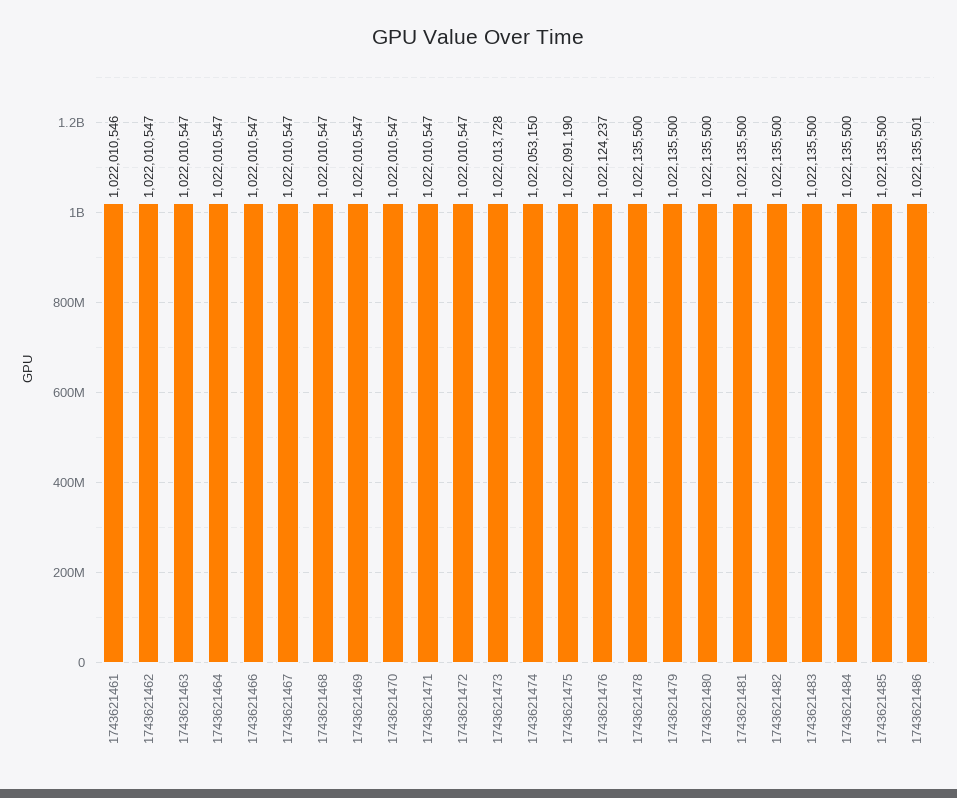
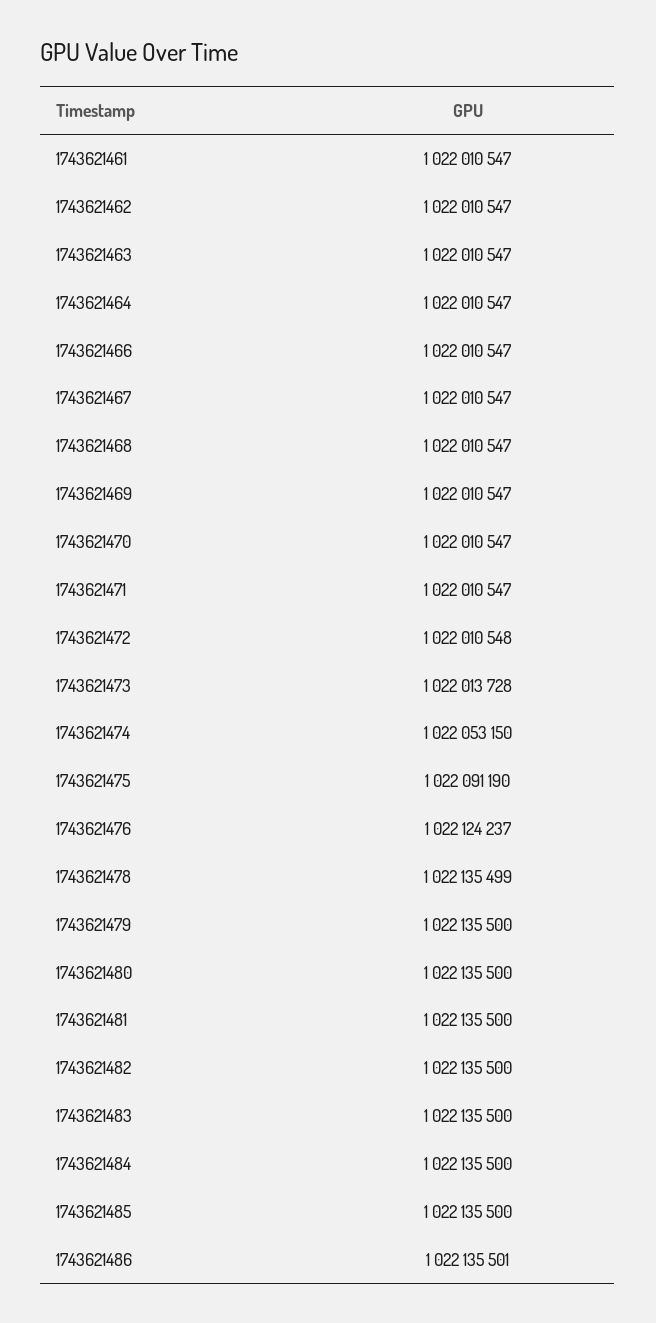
1743621461: 1022010546 -> 1022010547
1743621472: 1022010547 -> 1022010548
1743621478: 1022135500 -> 1022135499

